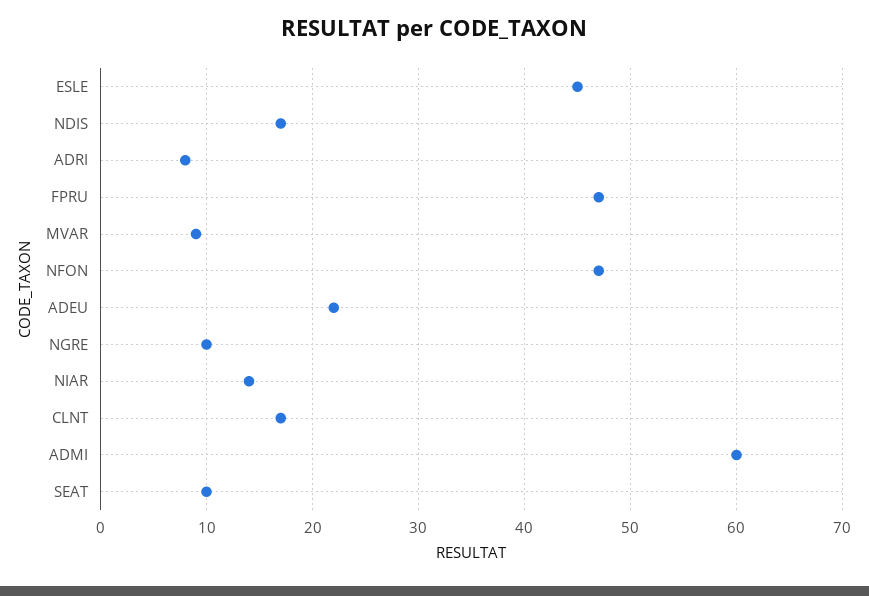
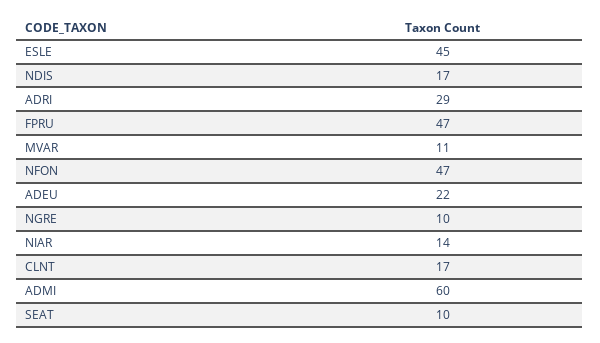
ADRI: 8 -> 29
MVAR: 9 -> 11

